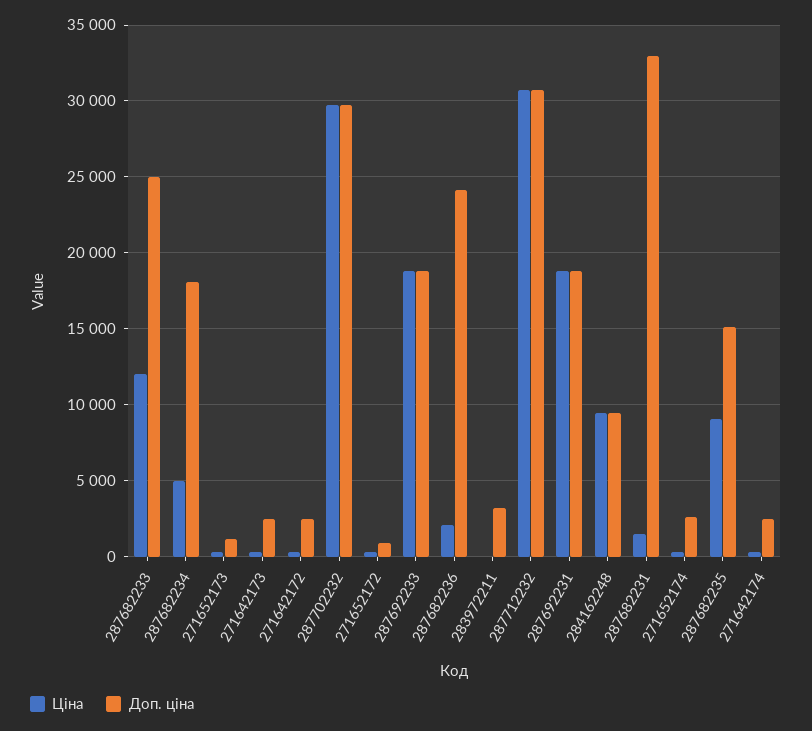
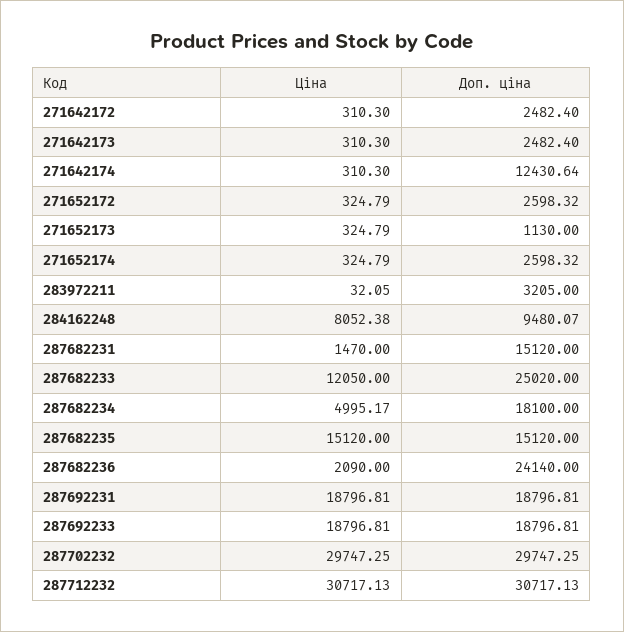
Доп. ціна, 271652172: 1000 -> 2598.32
Ціна, 284162248: 9500 -> 8052.38
Доп. ціна, 287682231: 33000 -> 15120
Ціна, 287682235: 9000 -> 15120
Доп. ціна, 271642174: 2500 -> 12430.64

